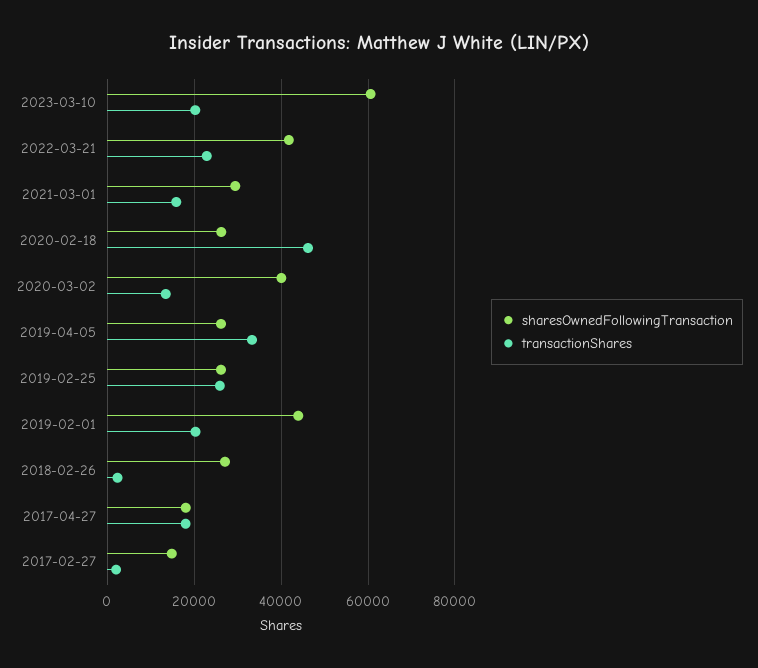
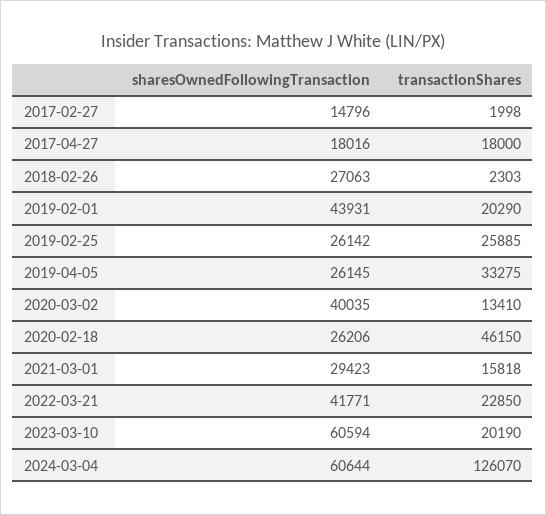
sharesOwnedFollowingTransaction, 2024-03-04: none -> 60644
transactionShares, 2024-03-04: none -> 126070

